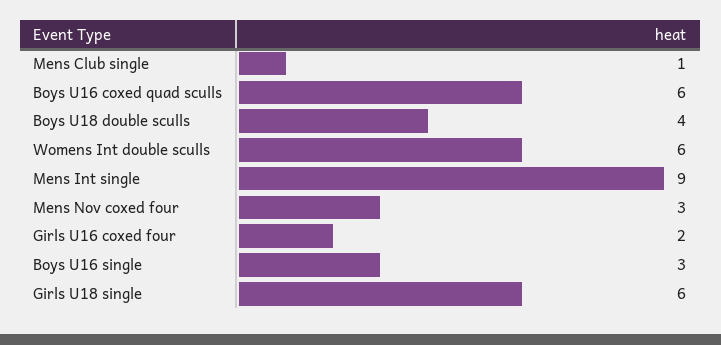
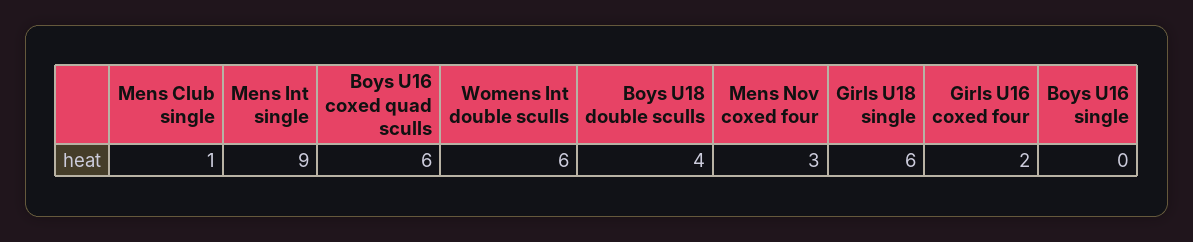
Boys U16 single: 3 -> 0

